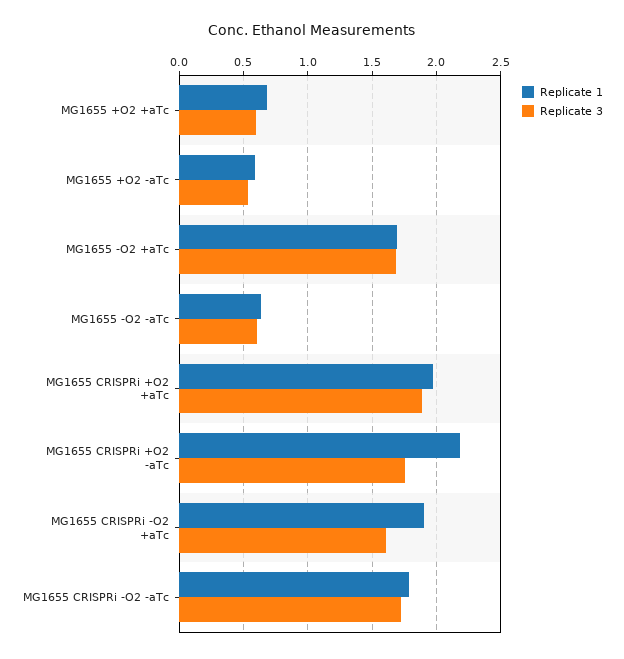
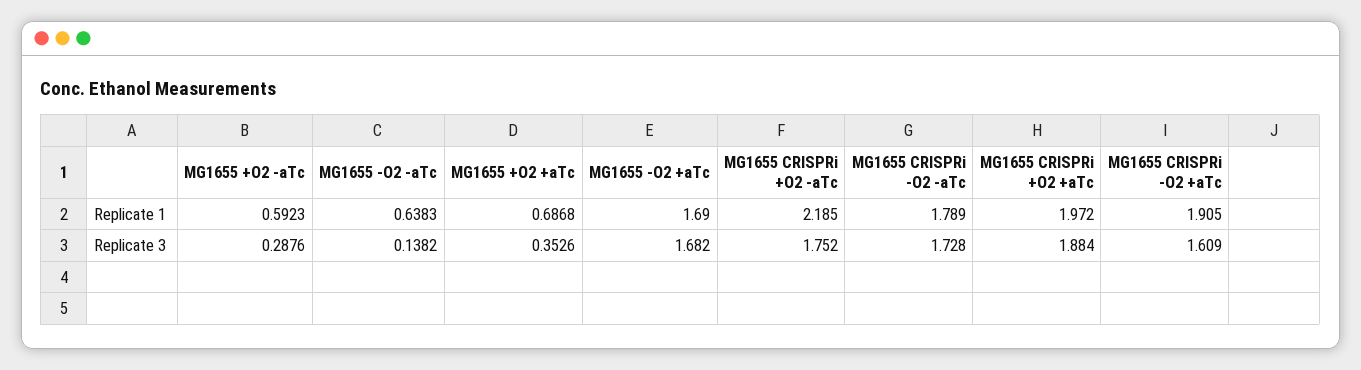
Replicate 3, MG1655 +O2 +aTc: 0.6 -> 0.3526
Replicate 3, MG1655 +O2 -aTc: 0.55 -> 0.2876
Replicate 3, MG1655 -O2 -aTc: 0.6 -> 0.1382

